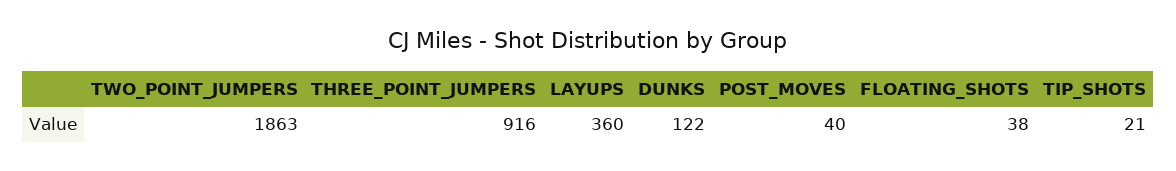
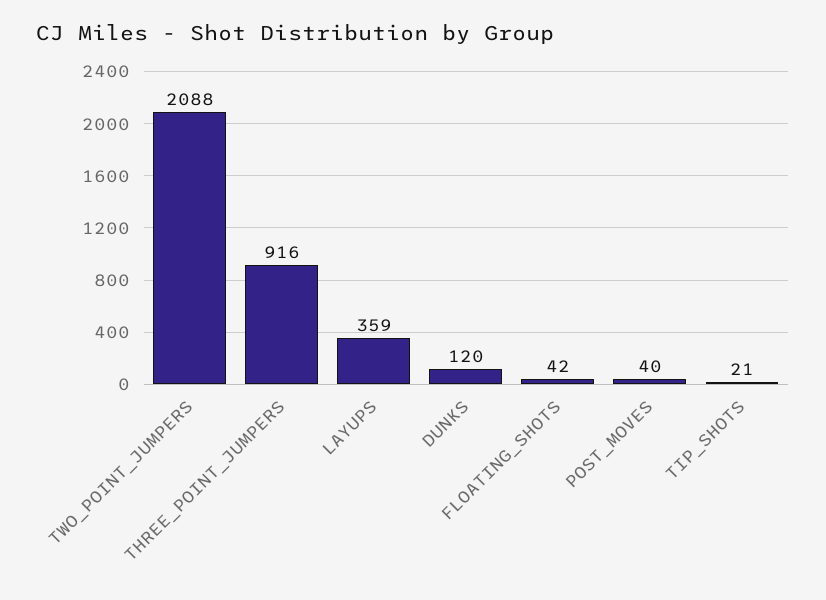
TWO_POINT_JUMPERS: 1863 -> 2088
LAYUPS: 360 -> 359
DUNKS: 122 -> 120
FLOATING_SHOTS: 38 -> 42

